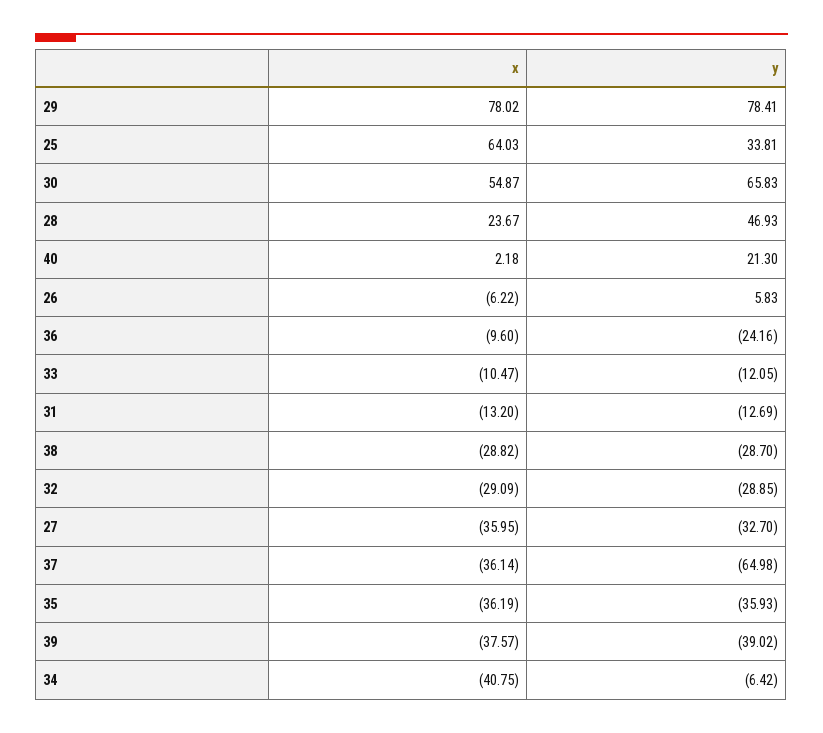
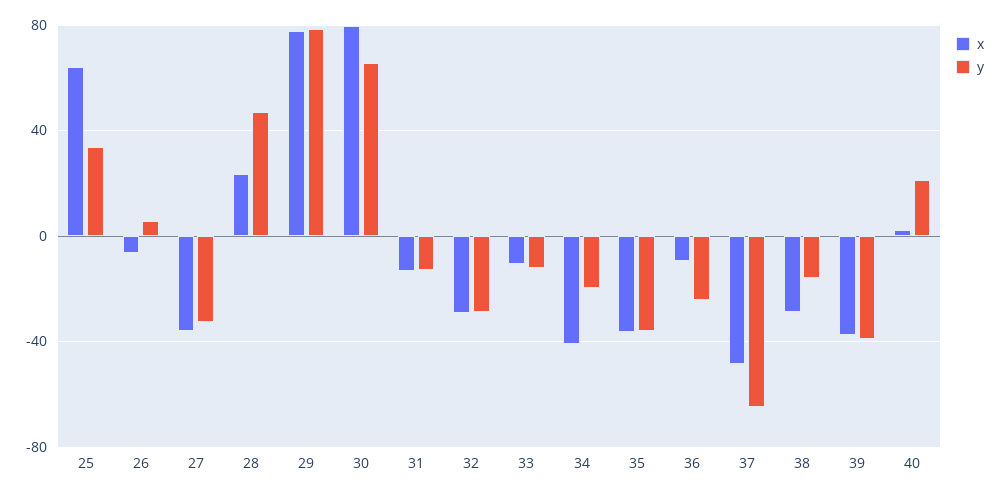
x, 30: 54.87 -> 80
y, 38: -28.7 -> -15
x, 37: -36.14 -> -50
y, 34: -6.42 -> -20

